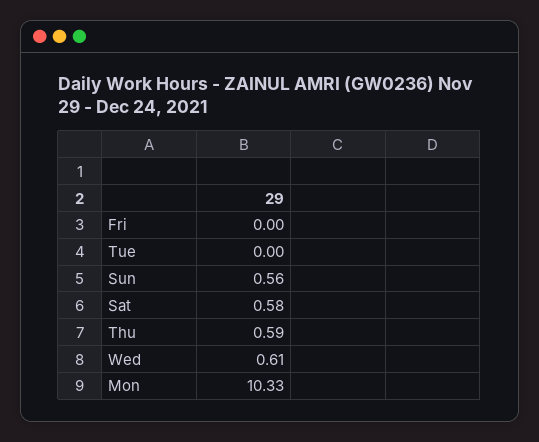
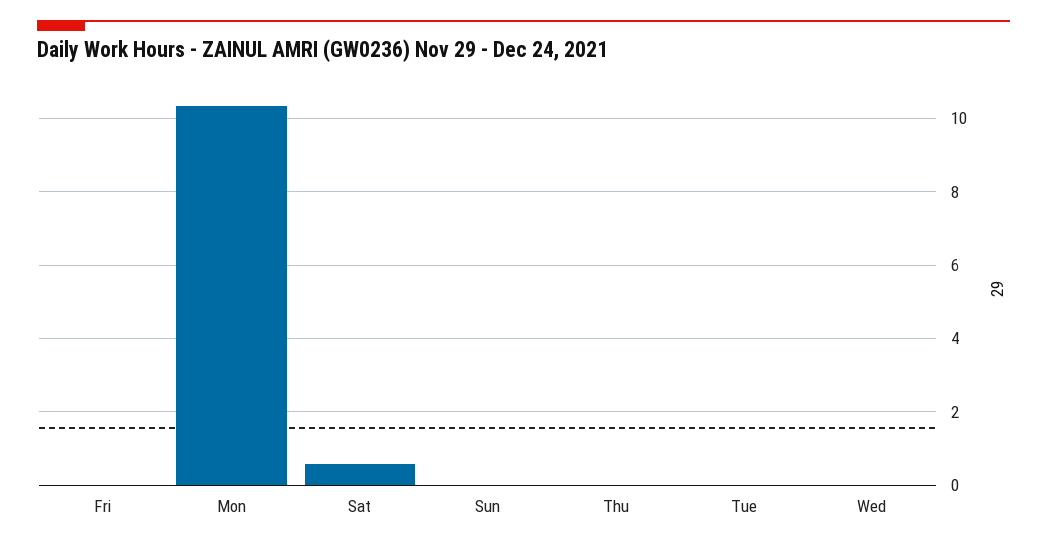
Sun: 0.56 -> 0
Thu: 0.59 -> 0
Wed: 0.61 -> 0

